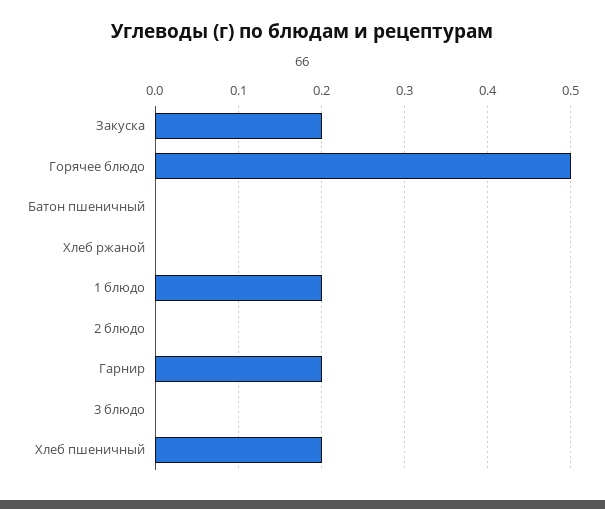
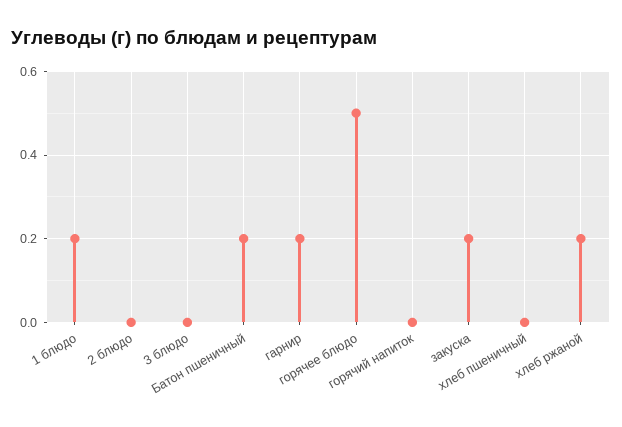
Батон пшеничный: 0 -> 0.2
Хлеб ржаной: 0 -> 0.2
Хлеб пшеничный: 0.2 -> 0
горячий напиток: none -> 0

